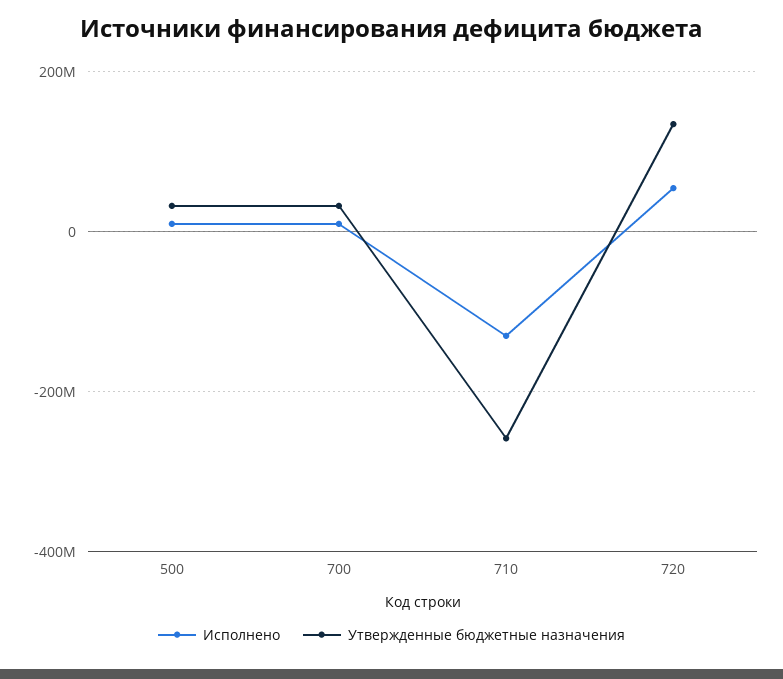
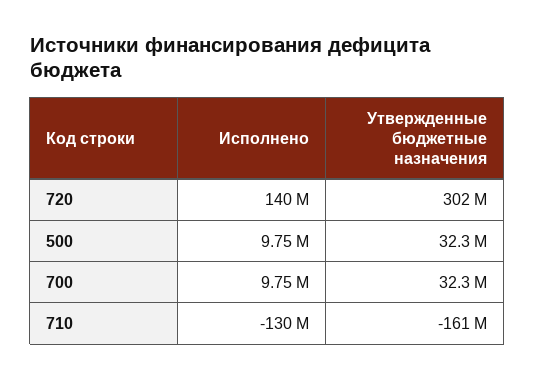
Утвержденные бюджетные назначения, 710: -260000000 -> -161000000
Исполнено, 720: 60000000 -> 140000000
Утвержденные бюджетные назначения, 720: 140000000 -> 302000000

